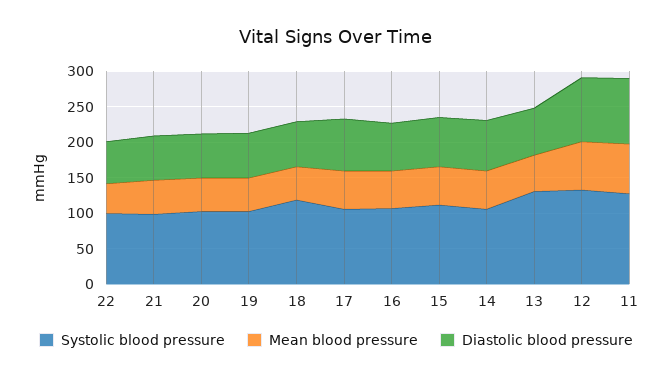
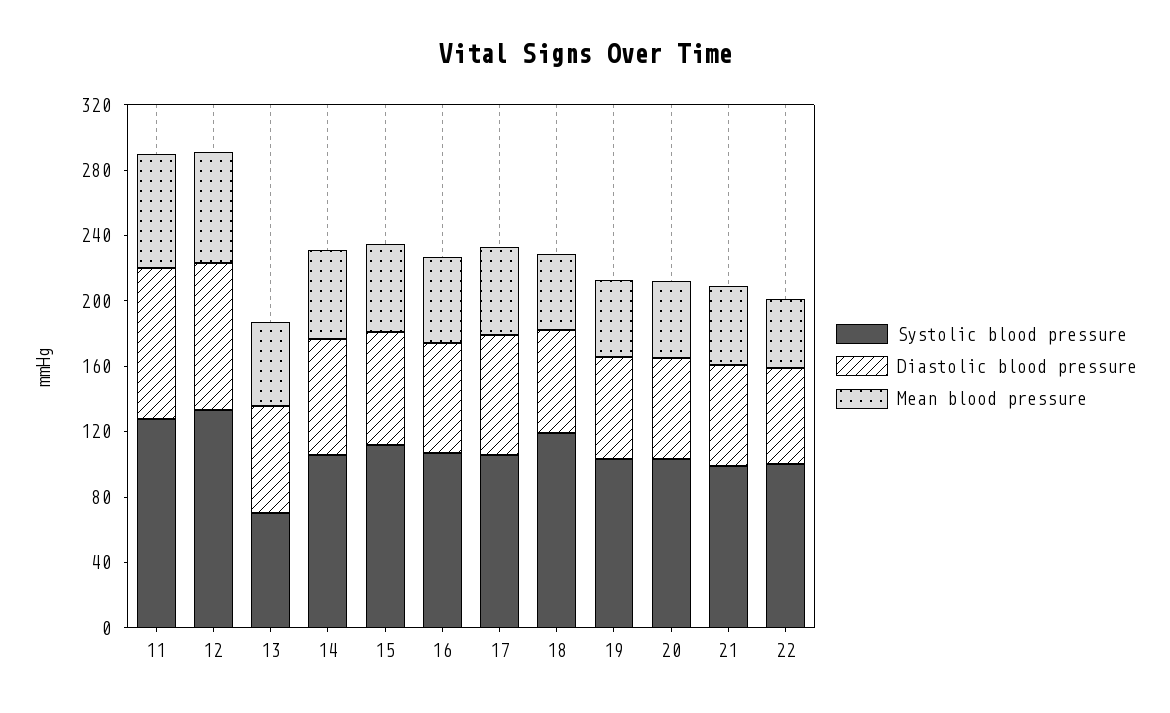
Systolic blood pressure, 13: 125 -> 70

